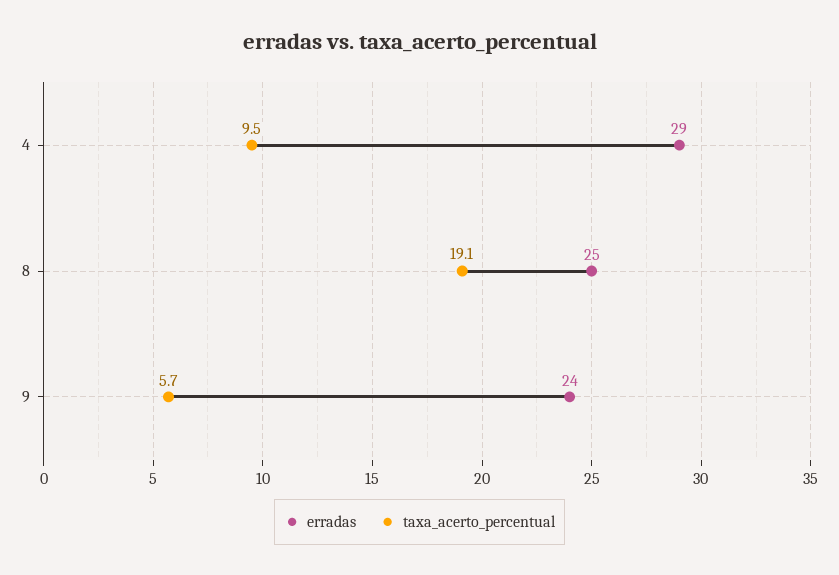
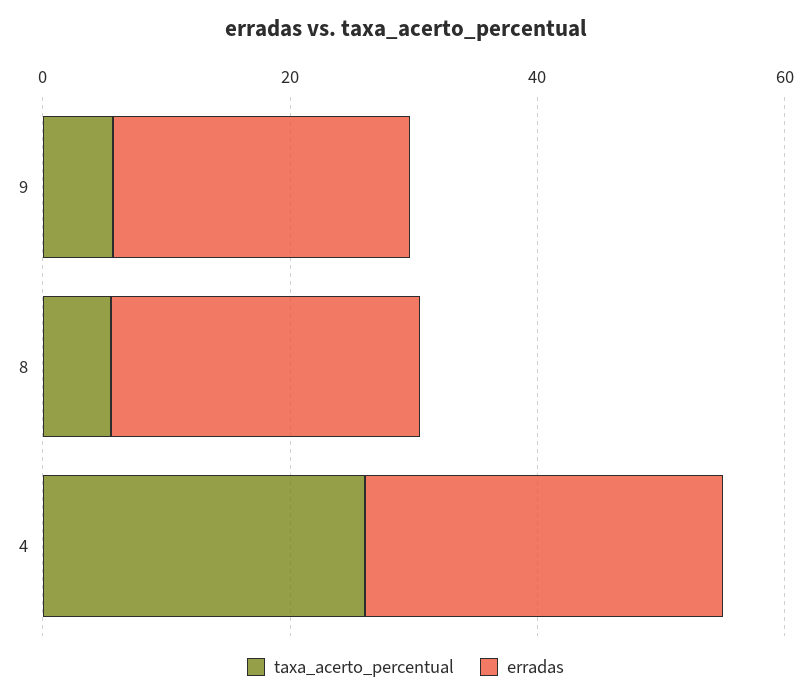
taxa_acerto_percentual, 4: 9.5 -> 25
taxa_acerto_percentual, 8: 19.1 -> 5

